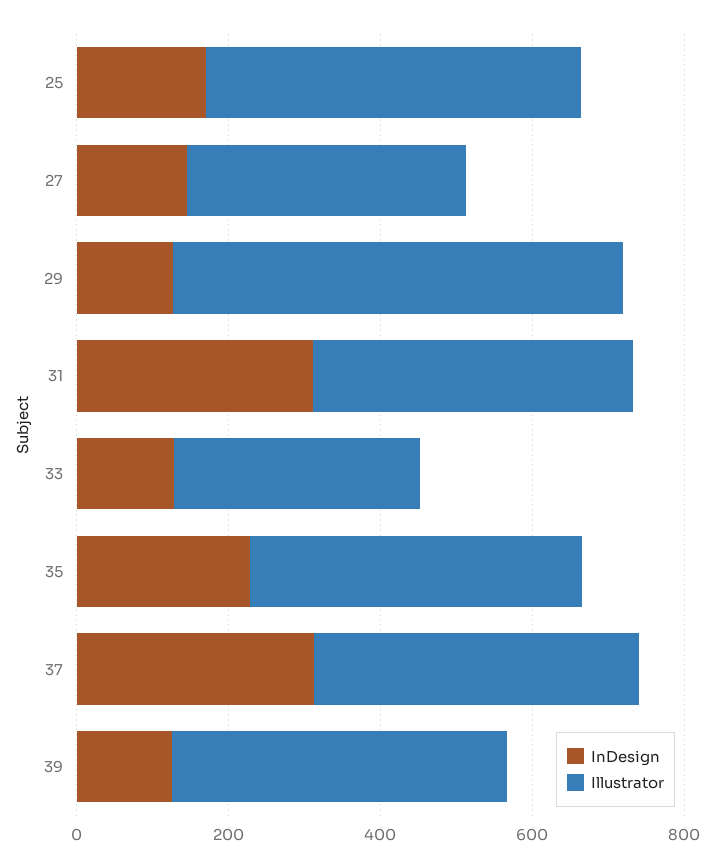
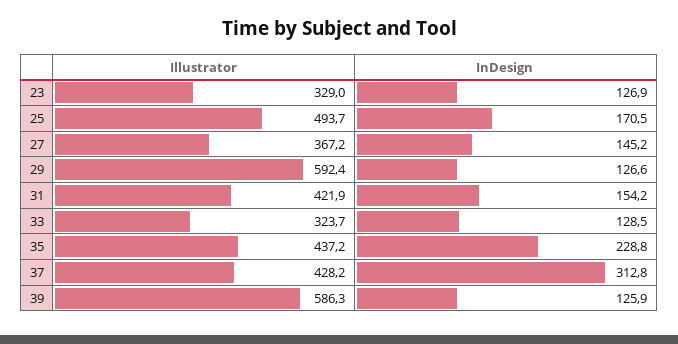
InDesign, 31: 300 -> 154.2
Illustrator, 39: 450 -> 586.3
Illustrator, 23: none -> 329
InDesign, 23: none -> 126.9

